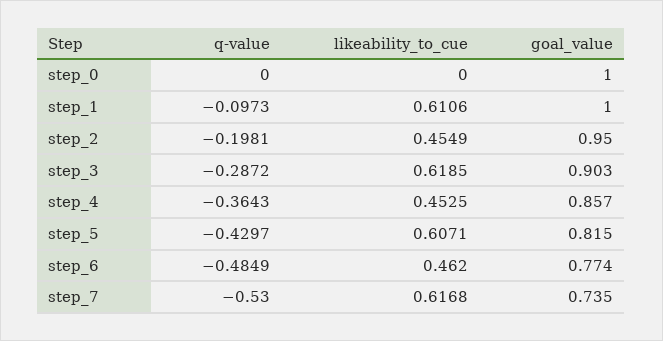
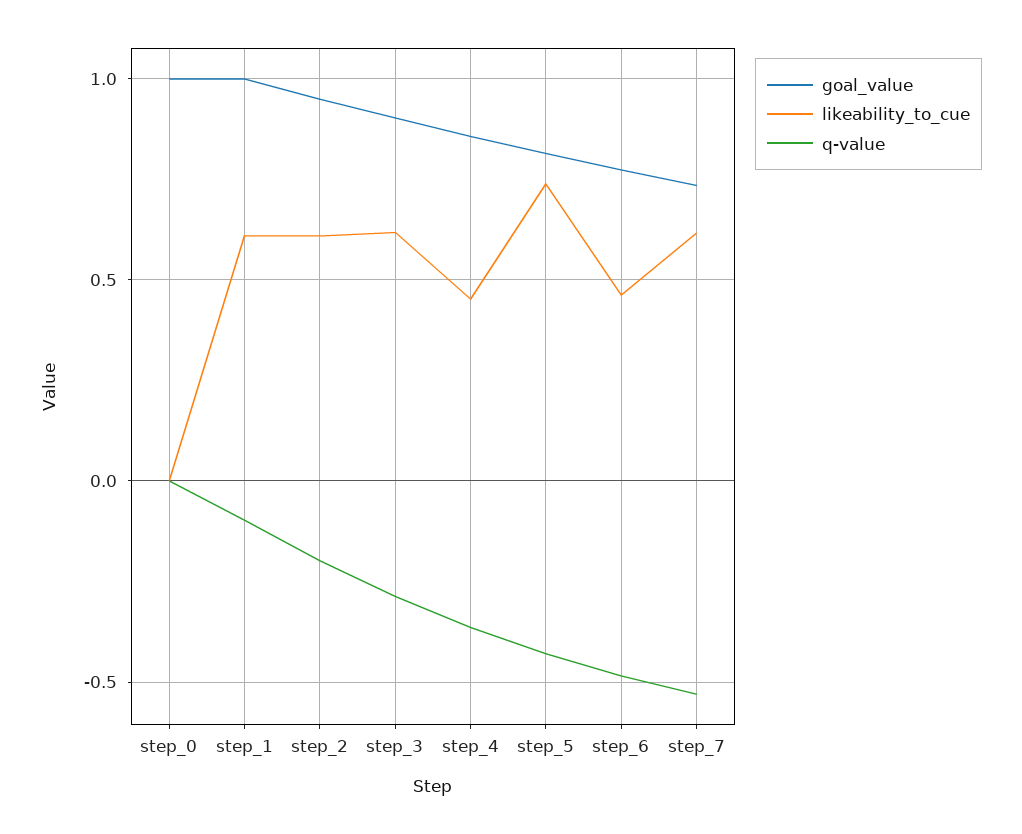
likeability_to_cue, step_2: 0.4549 -> 0.6
likeability_to_cue, step_5: 0.6071 -> 0.75

